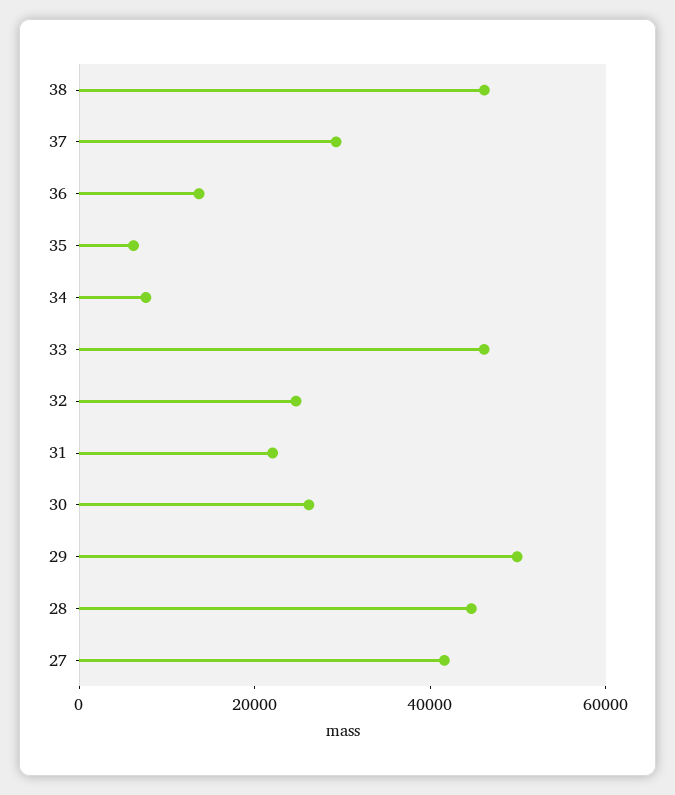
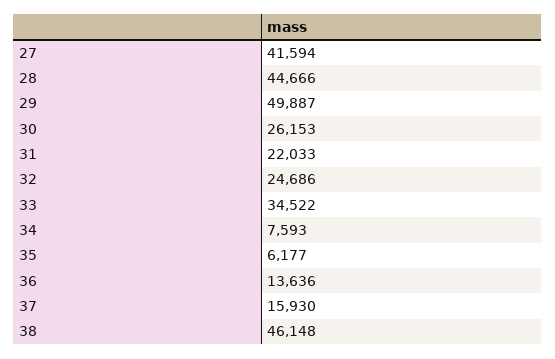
37: 30000 -> 15930
33: 45000 -> 34522

